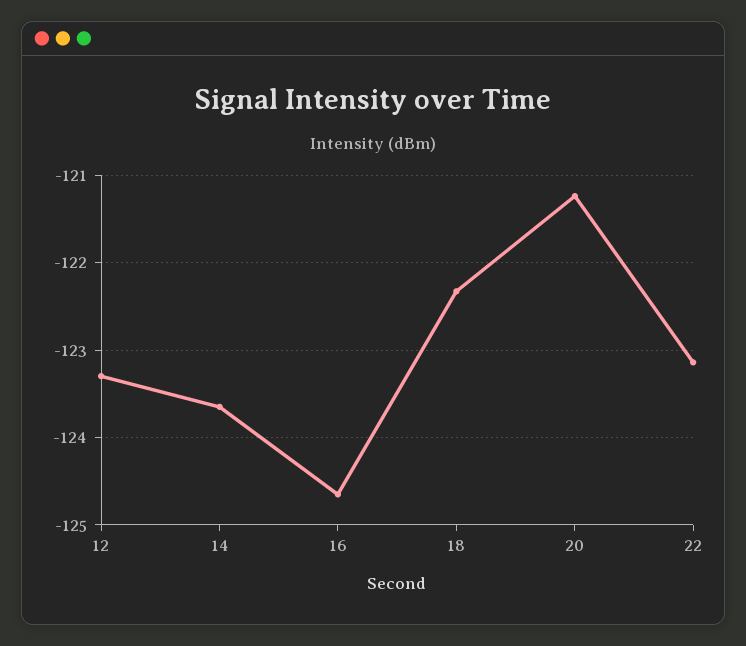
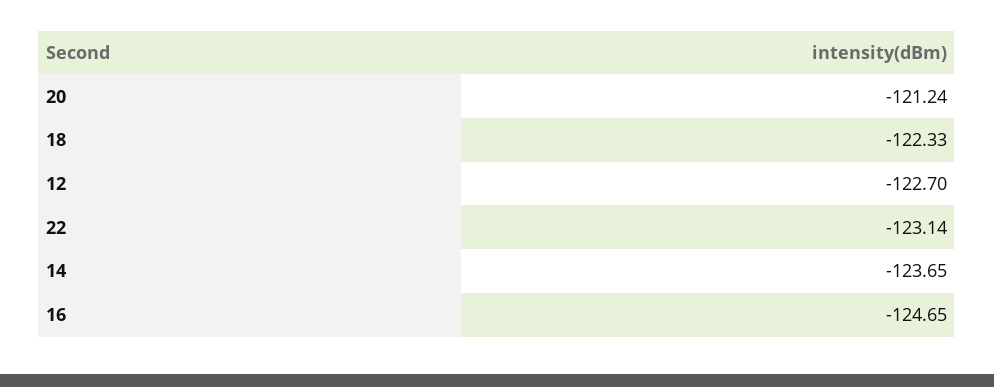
12: -123.3 -> -122.7

